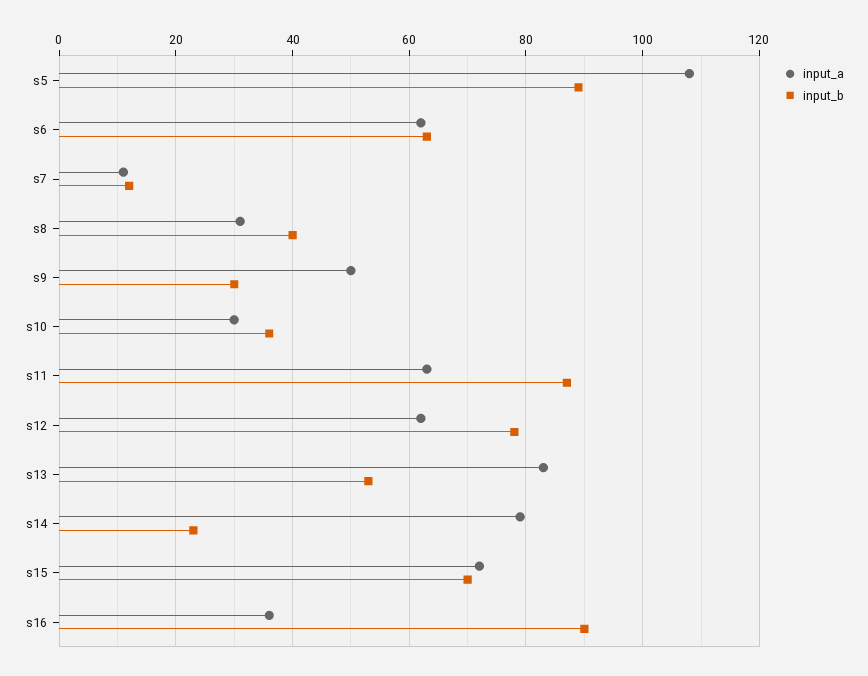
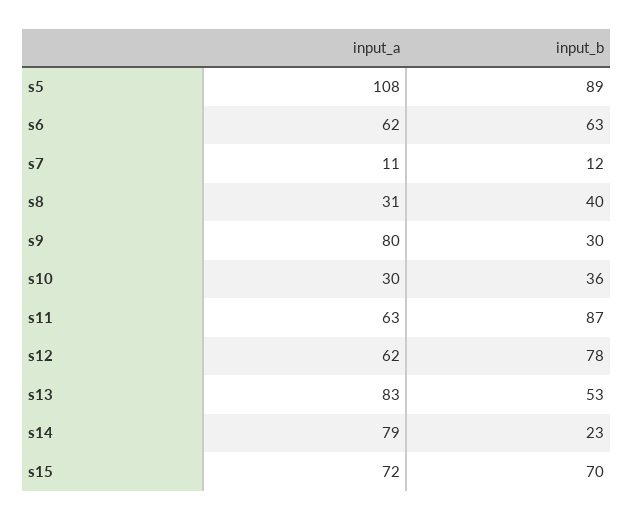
input_a, s9: 50 -> 80
input_a, s16: 35 -> none
input_b, s16: 90 -> none

